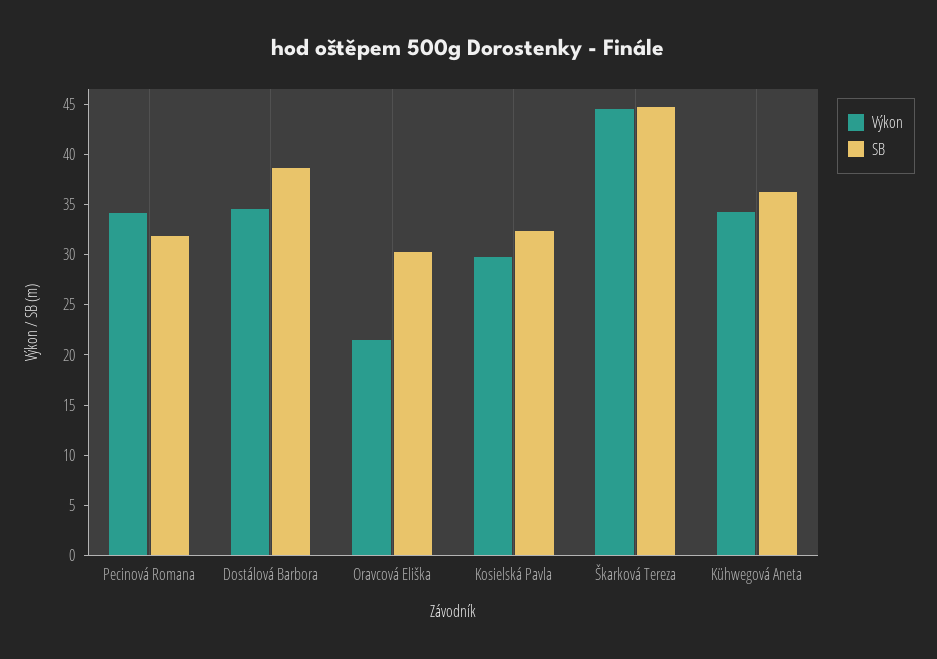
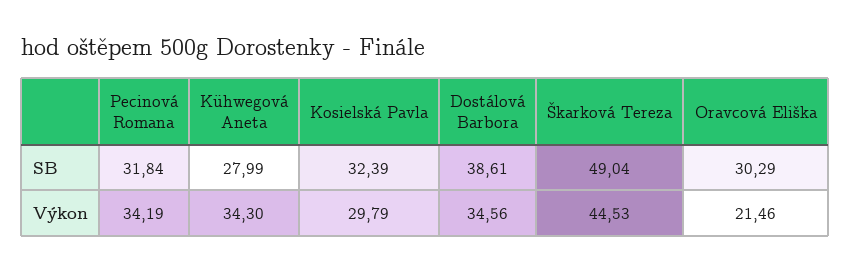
SB, Škarková Tereza: 45 -> 49.04
SB, Kühwegová Aneta: 36 -> 27.99

